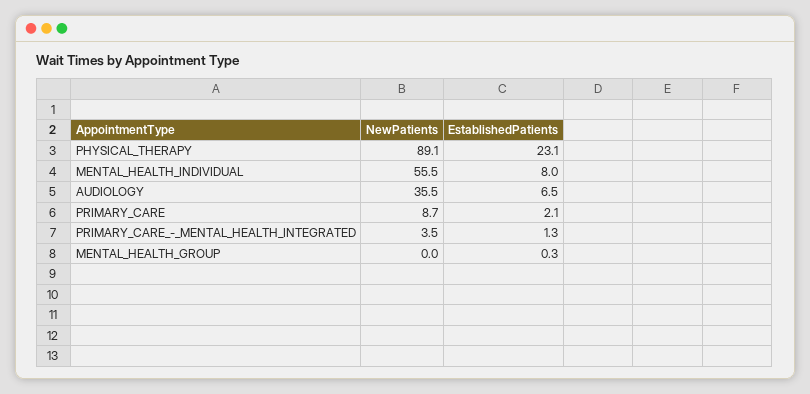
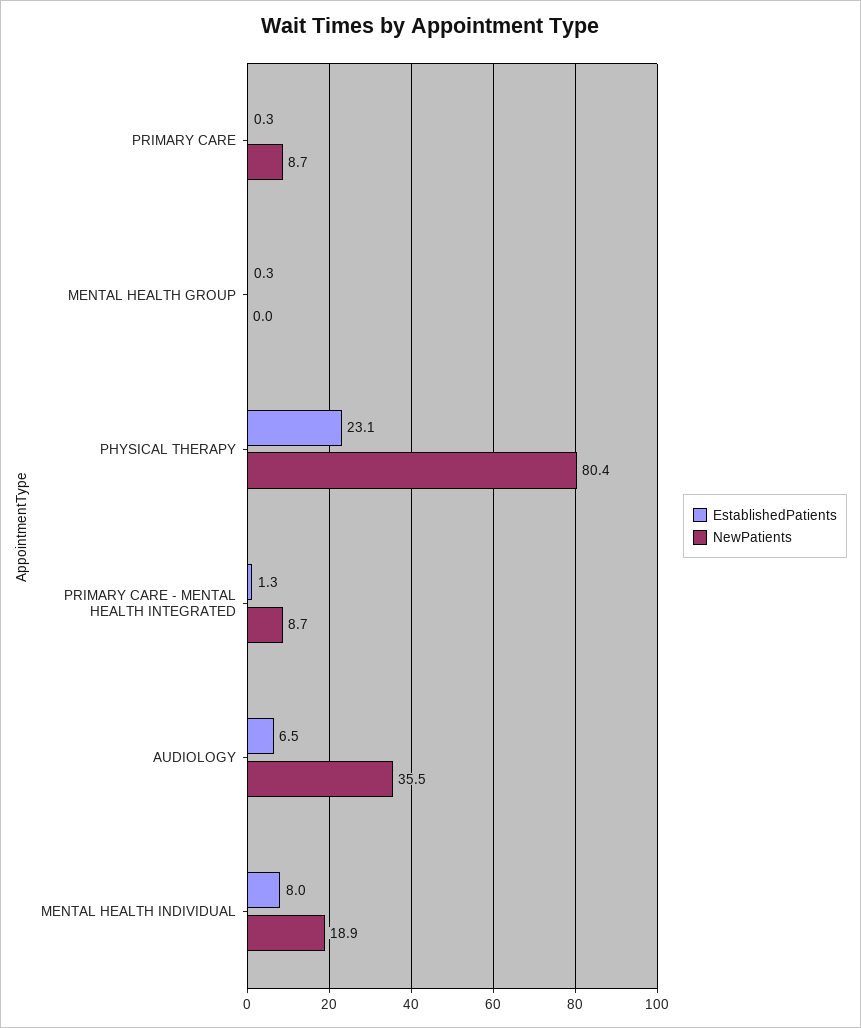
NewPatients, PHYSICAL_THERAPY: 89.1 -> 80.4
NewPatients, MENTAL_HEALTH_INDIVIDUAL: 55.5 -> 18.9
EstablishedPatients, PRIMARY_CARE: 2.1 -> 0.3
NewPatients, PRIMARY_CARE_-_MENTAL_HEALTH_INTEGRATED: 3.5 -> 8.7

